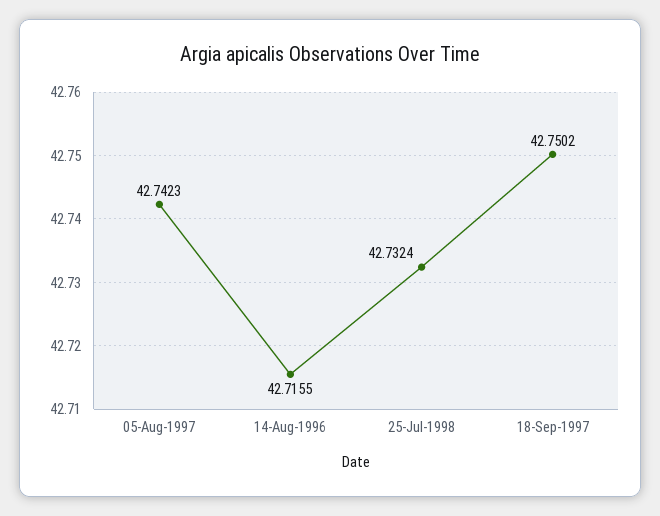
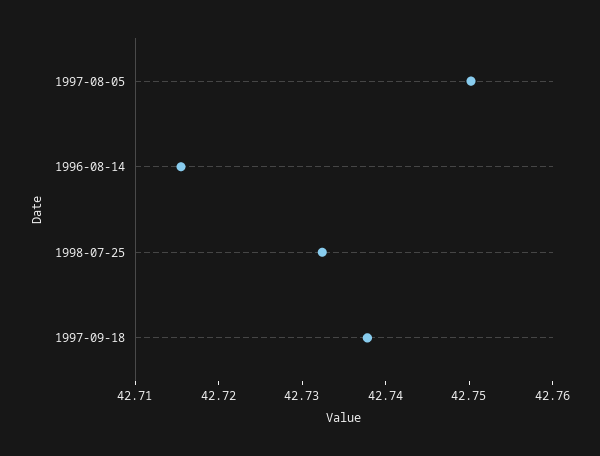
05-Aug-1997: 42.7423 -> 42.75
18-Sep-1997: 42.7502 -> 42.738

